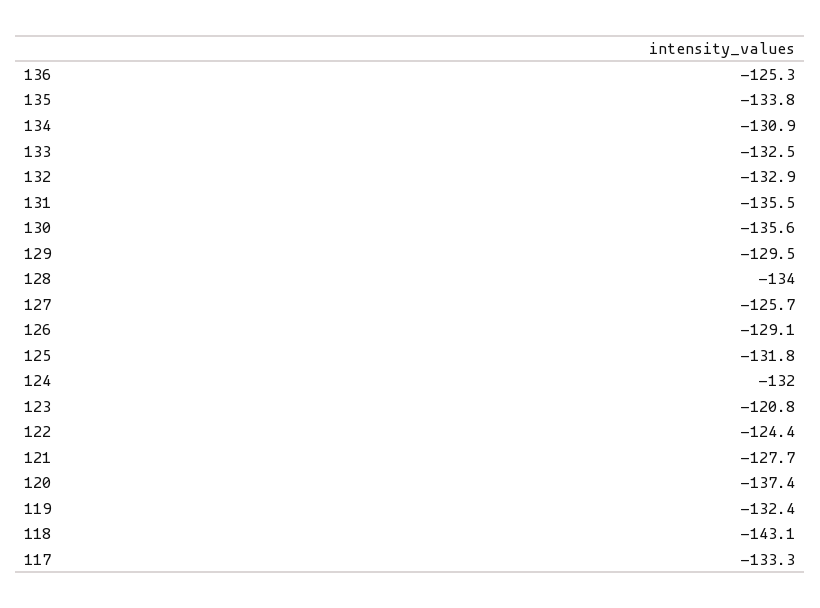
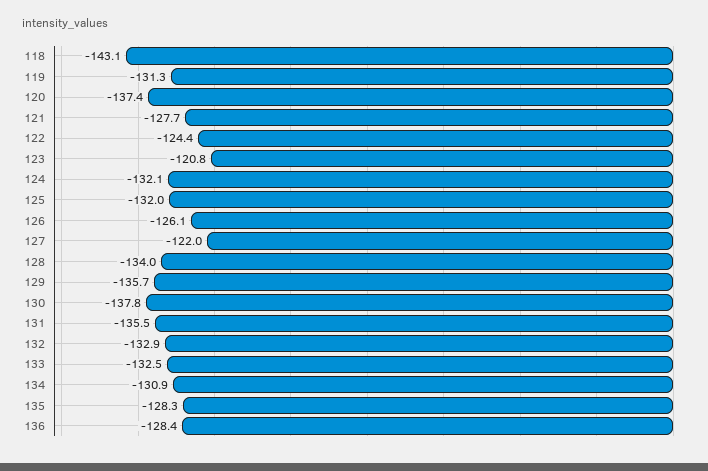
136: -125.3 -> -128.4
135: -133.8 -> -128.3
130: -135.6 -> -137.8
129: -129.5 -> -135.7
127: -125.7 -> -122
126: -129.1 -> -126.1
125: -131.8 -> -132
124: -132 -> -132.1
119: -132.4 -> -131.3
117: -133.3 -> none

